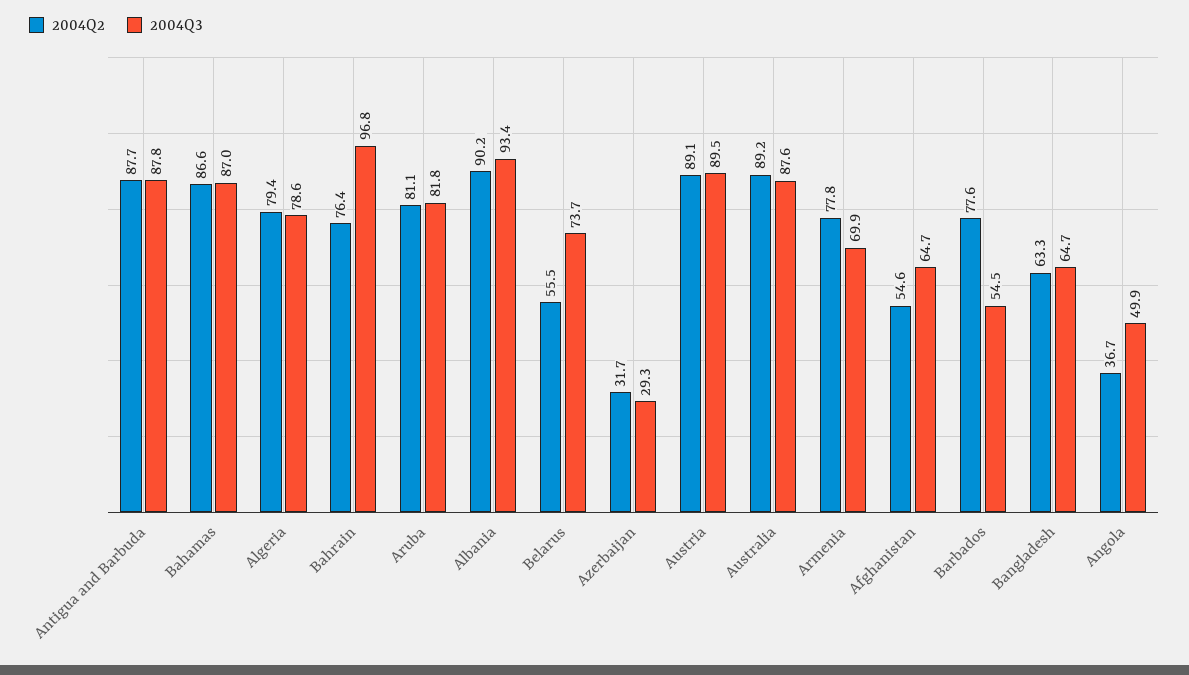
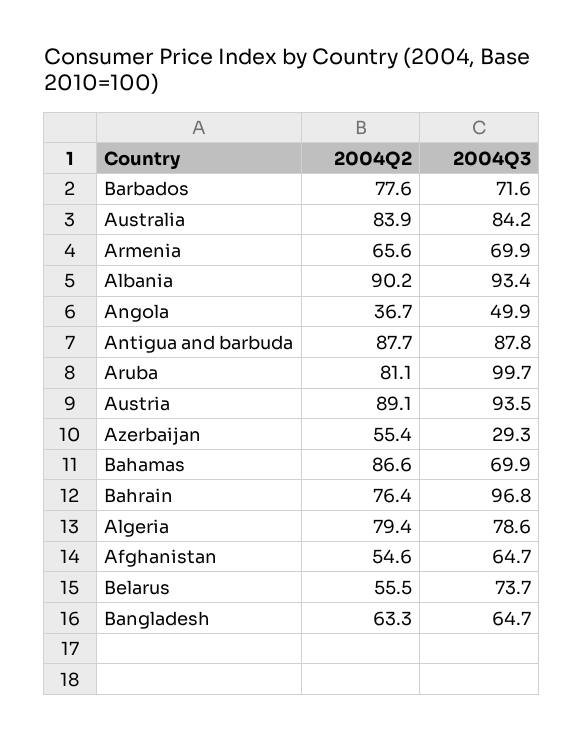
2004Q3, Bahamas: 87 -> 69.9
2004Q3, Aruba: 81.8 -> 99.7
2004Q2, Azerbaijan: 31.7 -> 55.4
2004Q3, Austria: 89.5 -> 93.5
2004Q2, Australia: 89.2 -> 83.9
2004Q3, Australia: 87.6 -> 84.2
2004Q2, Armenia: 77.8 -> 65.6
2004Q3, Barbados: 54.5 -> 71.6

